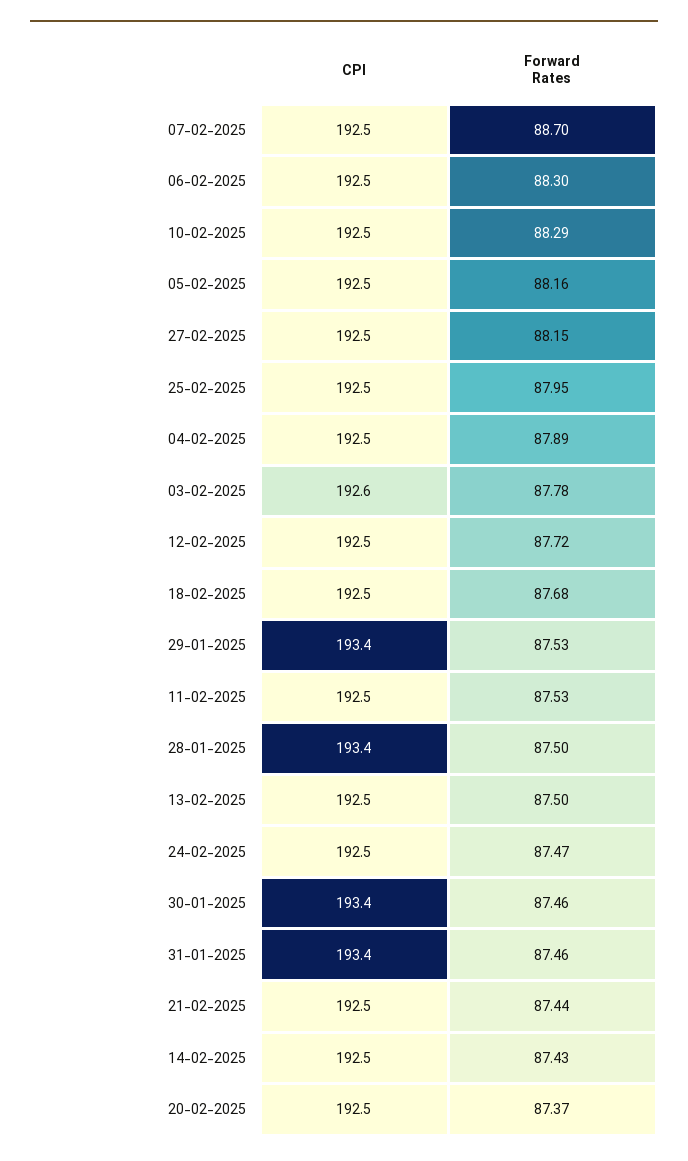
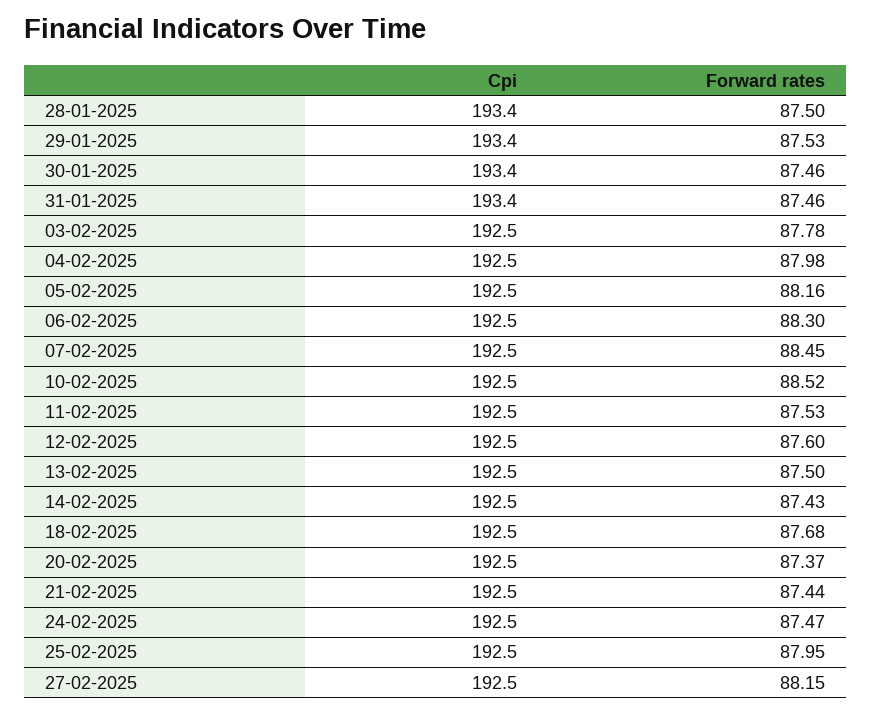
Forward Rates, 07-02-2025: 88.7 -> 88.45
Forward Rates, 10-02-2025: 88.29 -> 88.52
Forward Rates, 04-02-2025: 87.89 -> 87.98
CPI, 03-02-2025: 192.6 -> 192.5
Forward Rates, 12-02-2025: 87.72 -> 87.6

